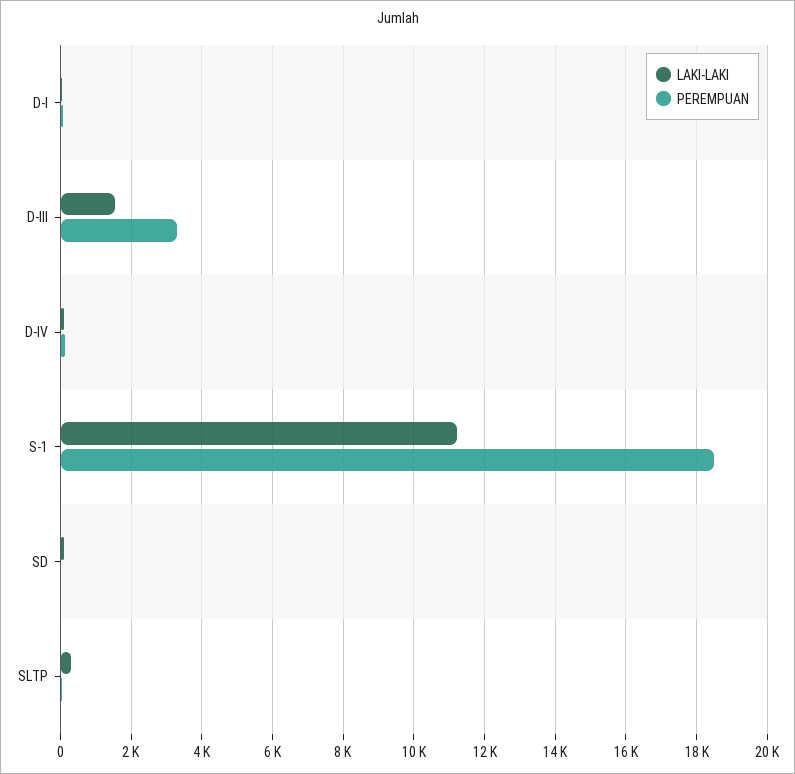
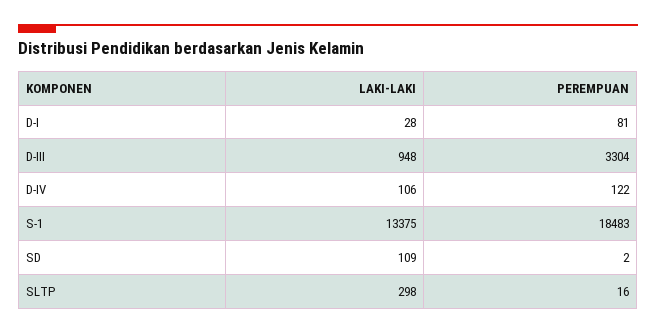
LAKI-LAKI, D-III: 1600 -> 948
LAKI-LAKI, S-1: 11200 -> 13375

